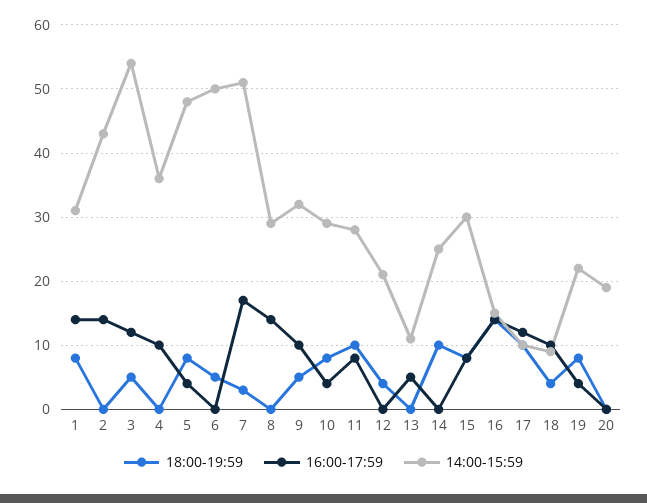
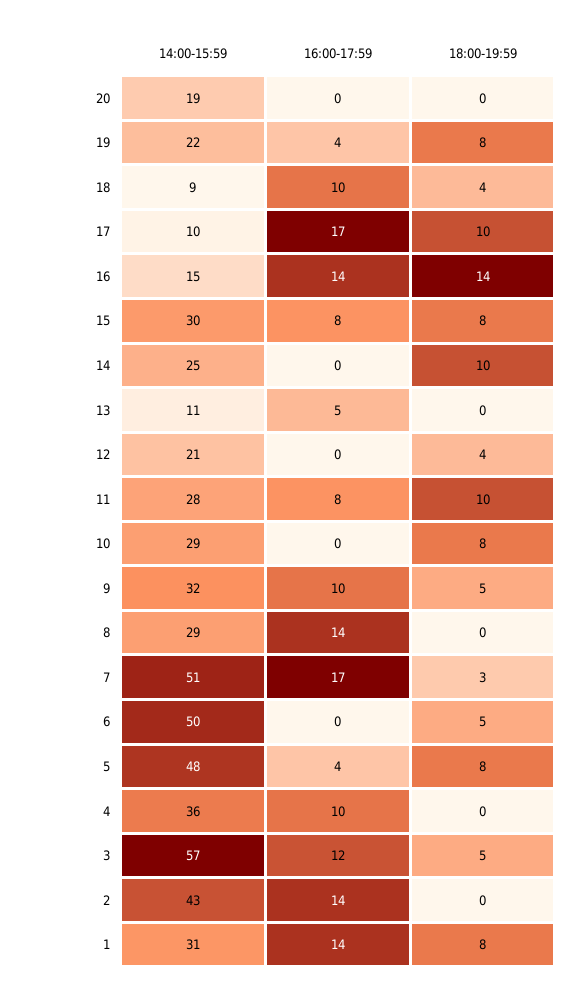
14:00-15:59, 3: 54 -> 57
16:00-17:59, 10: 4 -> 0
16:00-17:59, 17: 12 -> 17

